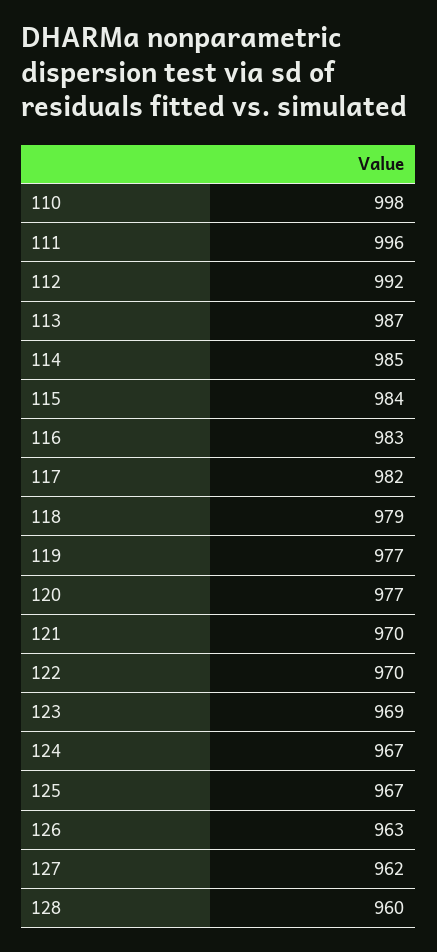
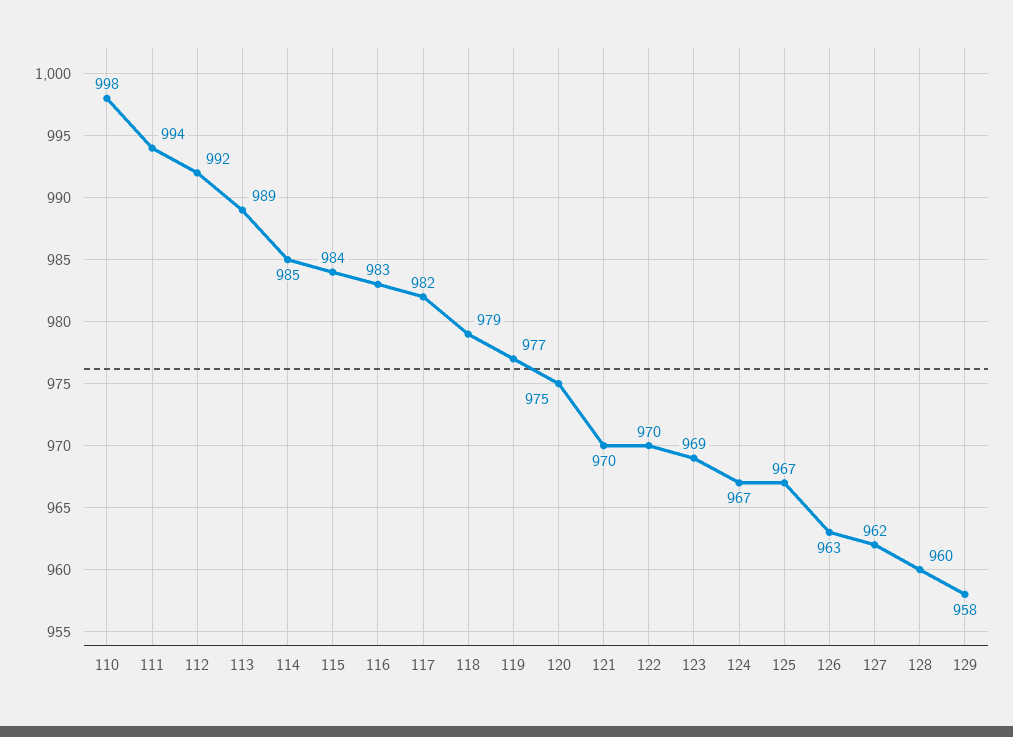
111: 996 -> 994
113: 987 -> 989
120: 977 -> 975
129: none -> 958

